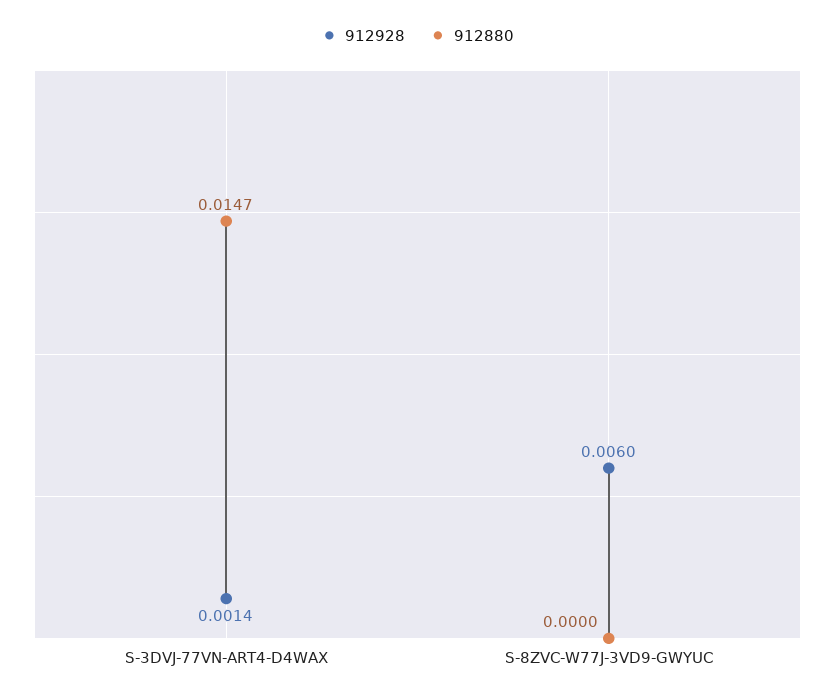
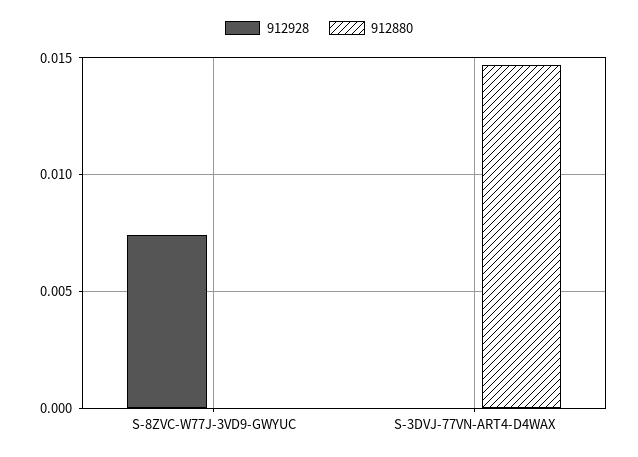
912928, S-3DVJ-77VN-ART4-D4WAX: 0.0014 -> 0
912928, S-8ZVC-W77J-3VD9-GWYUC: 0.006 -> 0.0075

